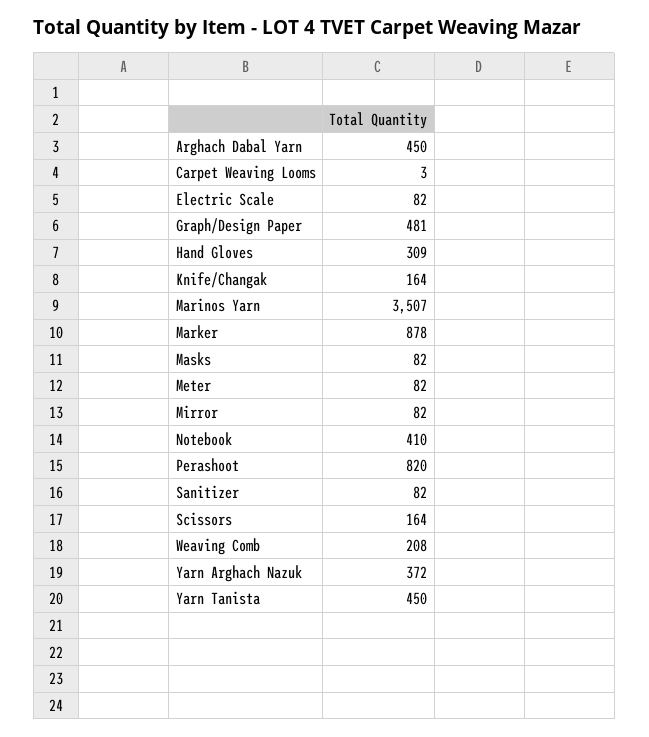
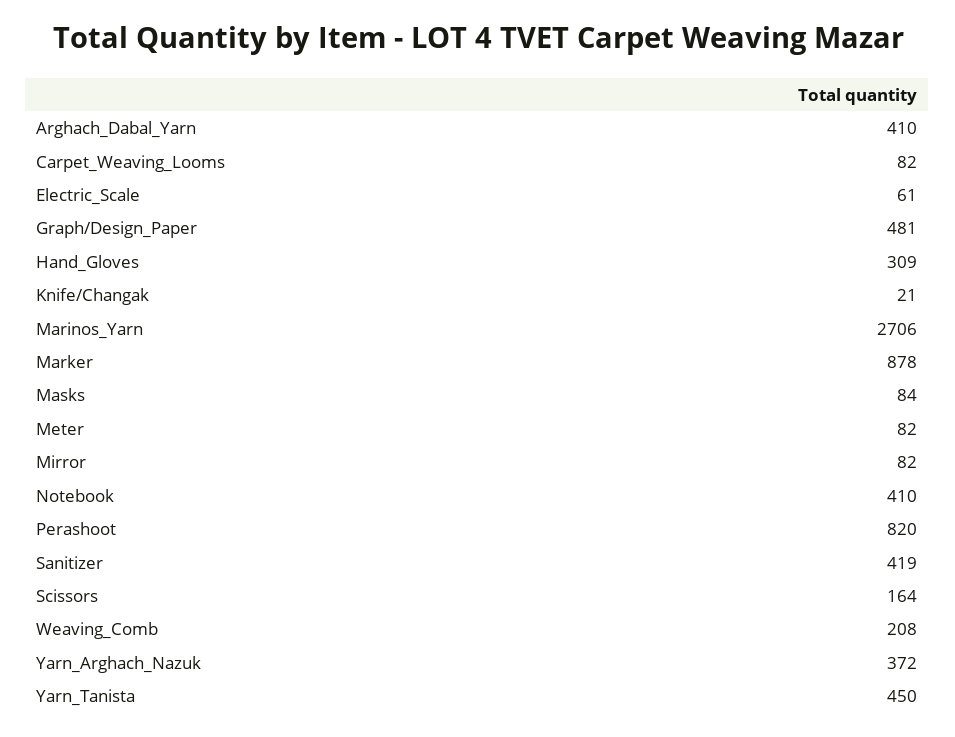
Arghach Dabal Yarn: 450 -> 410
Carpet Weaving Looms: 3 -> 82
Electric Scale: 82 -> 61
Knife/Changak: 164 -> 21
Marinos Yarn: 3507 -> 2706
Masks: 82 -> 84
Sanitizer: 82 -> 419

